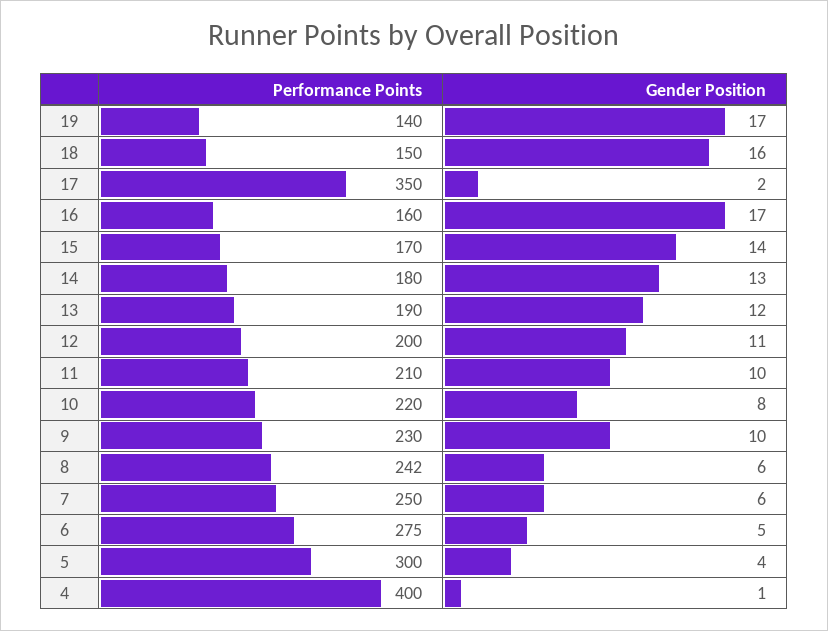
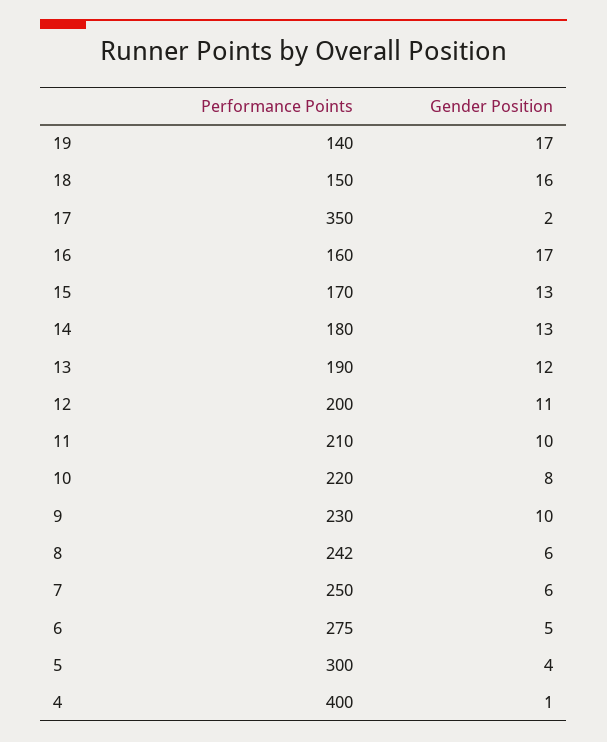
Gender Position, 15: 14 -> 13

